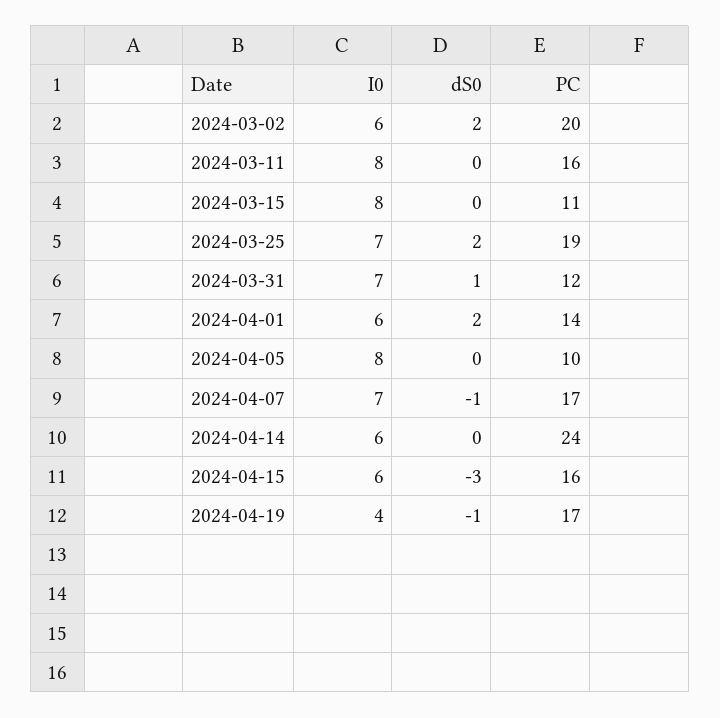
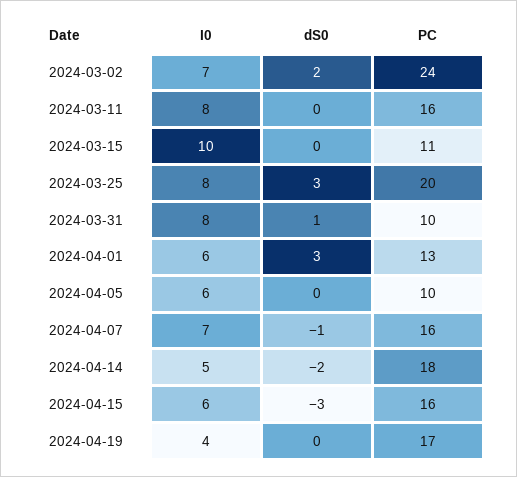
I0, 2024-03-02: 6 -> 7
PC, 2024-03-02: 20 -> 24
I0, 2024-03-15: 8 -> 10
I0, 2024-03-25: 7 -> 8
dS0, 2024-03-25: 2 -> 3
PC, 2024-03-25: 19 -> 20
I0, 2024-03-31: 7 -> 8
PC, 2024-03-31: 12 -> 10
dS0, 2024-04-01: 2 -> 3
PC, 2024-04-01: 14 -> 13
I0, 2024-04-05: 8 -> 6
PC, 2024-04-07: 17 -> 16
I0, 2024-04-14: 6 -> 5
dS0, 2024-04-14: 0 -> -2
PC, 2024-04-14: 24 -> 18
dS0, 2024-04-19: -1 -> 0

